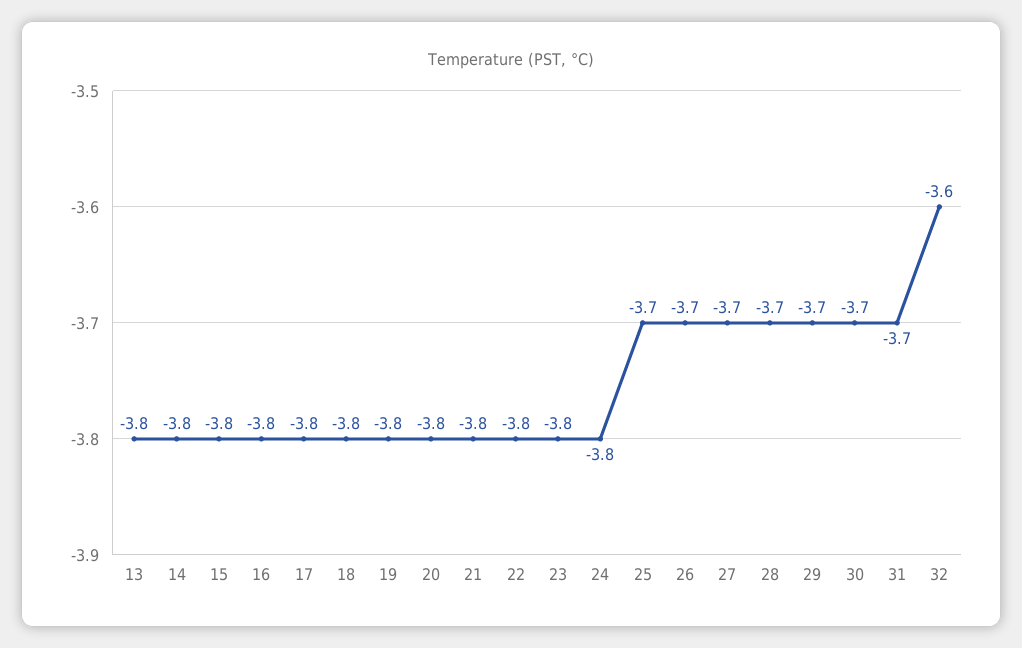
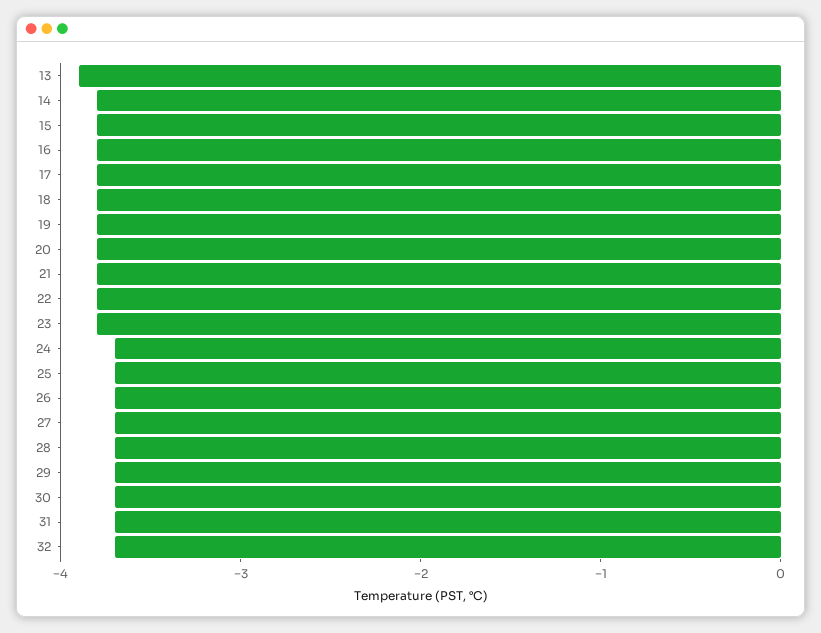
13: -3.8 -> -3.9
24: -3.8 -> -3.7
32: -3.6 -> -3.7

